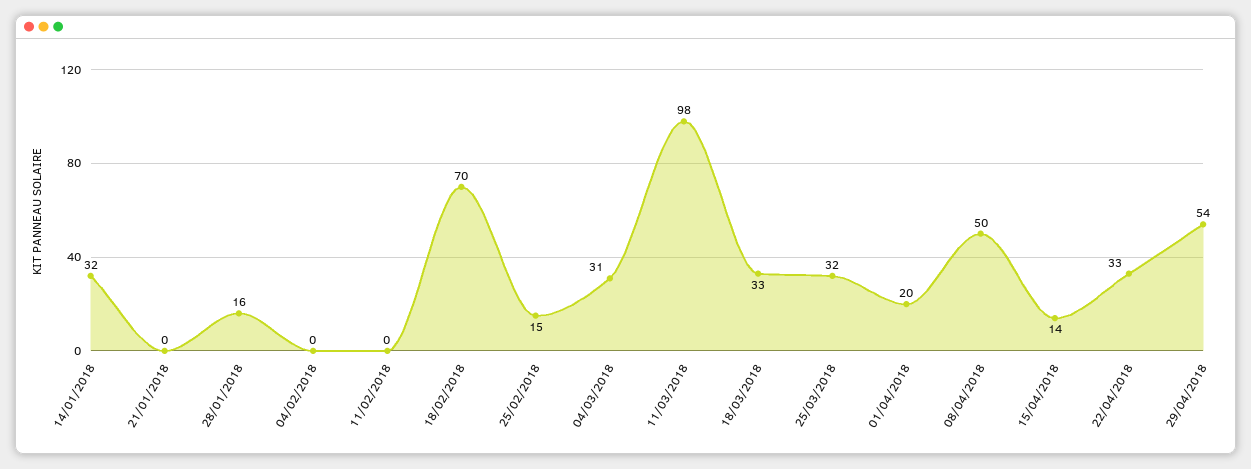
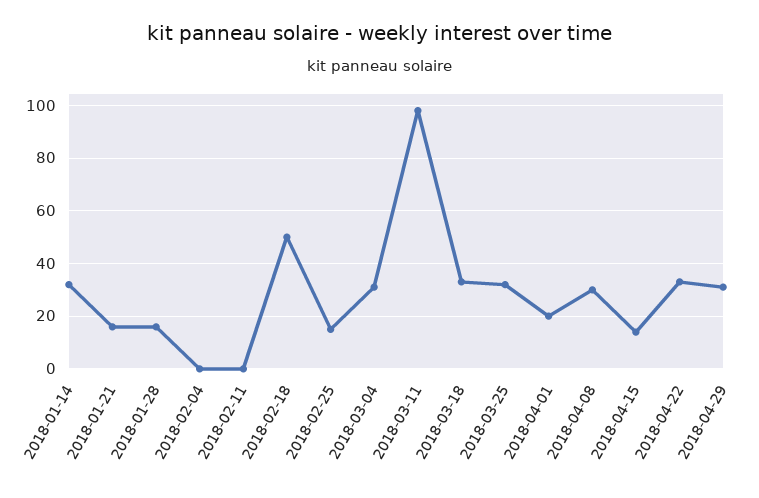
21/01/2018: 0 -> 15
18/02/2018: 70 -> 50
08/04/2018: 50 -> 30
29/04/2018: 54 -> 30

